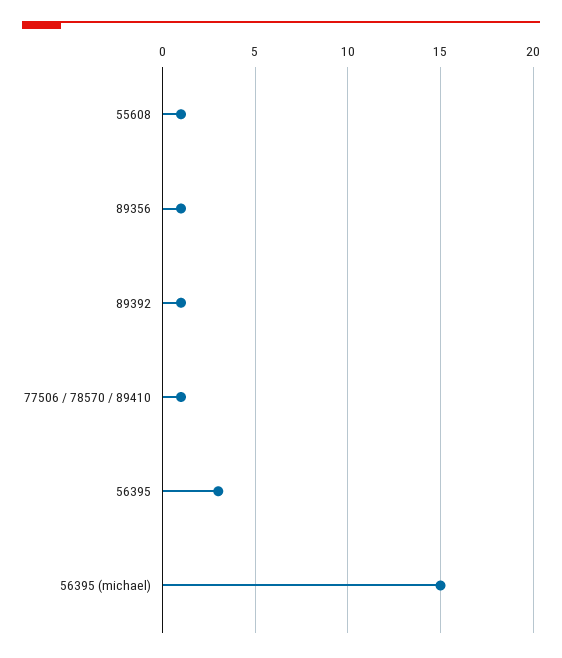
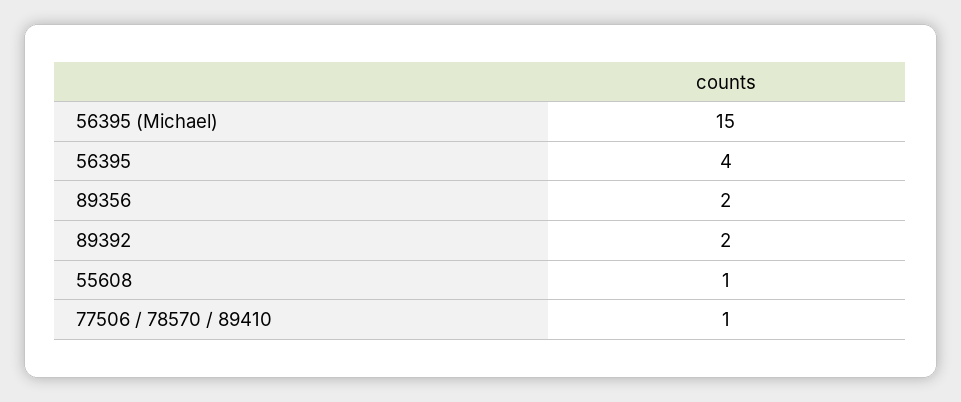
89356: 1 -> 2
89392: 1 -> 2
56395: 3 -> 4

